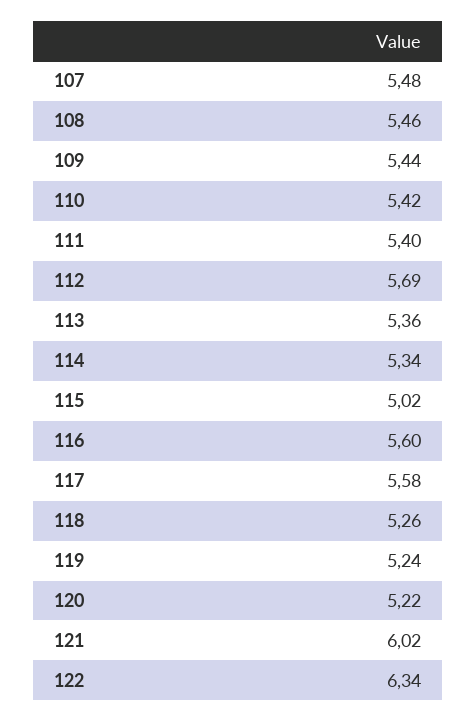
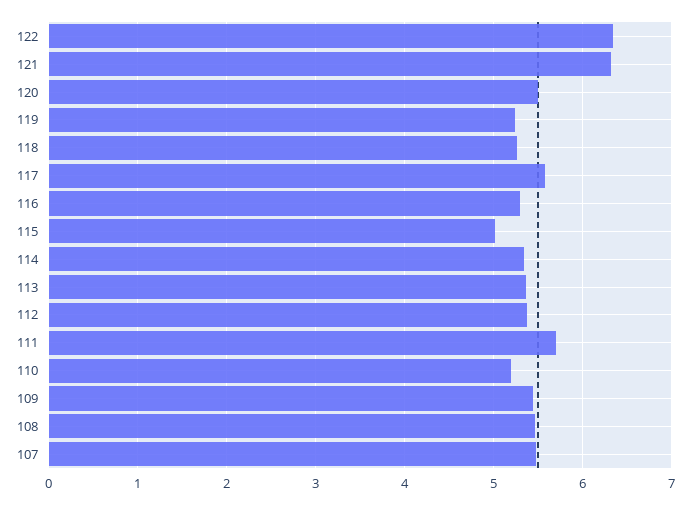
110: 5.42 -> 5.2
111: 5.4 -> 5.7
112: 5.69 -> 5.4
116: 5.6 -> 5.3
120: 5.22 -> 5.5
121: 6.02 -> 6.3

